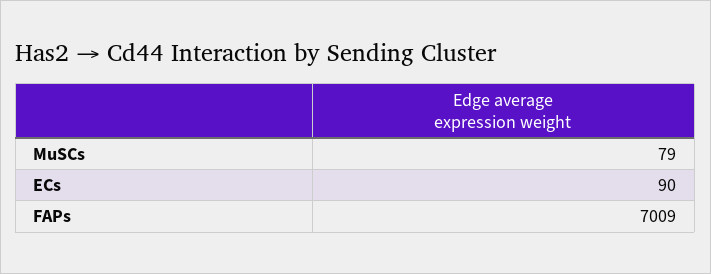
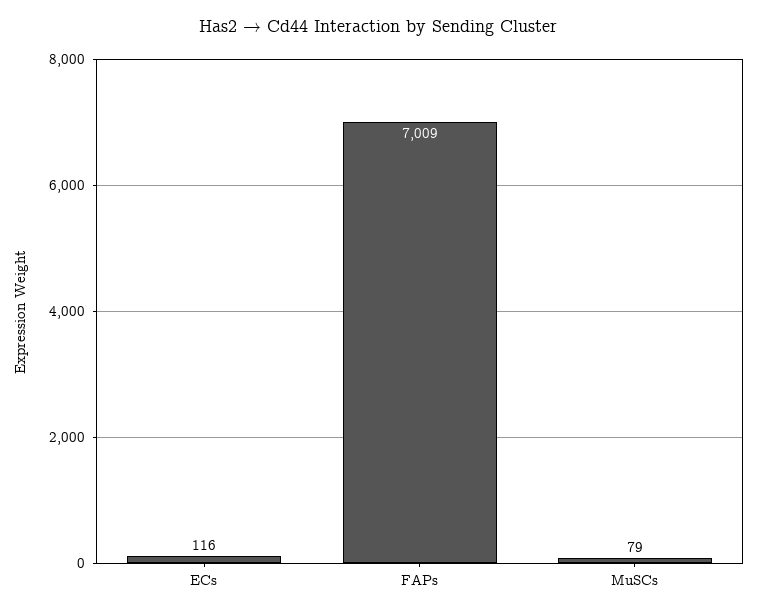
ECs: 90 -> 116

